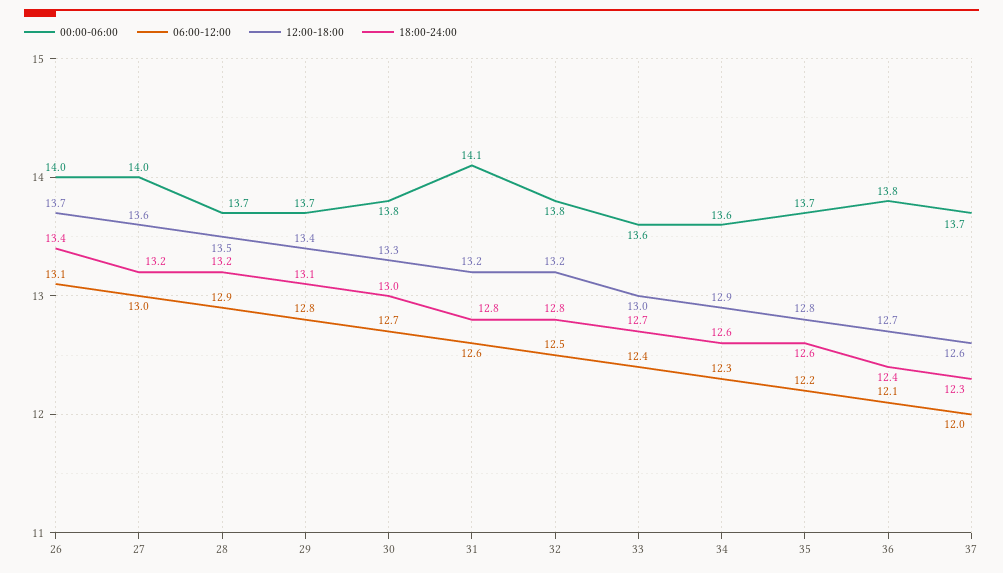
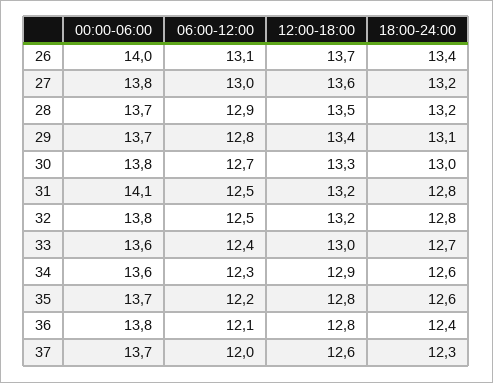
00:00-06:00, 27: 14 -> 13.8
06:00-12:00, 31: 12.6 -> 12.5
12:00-18:00, 36: 12.7 -> 12.8

